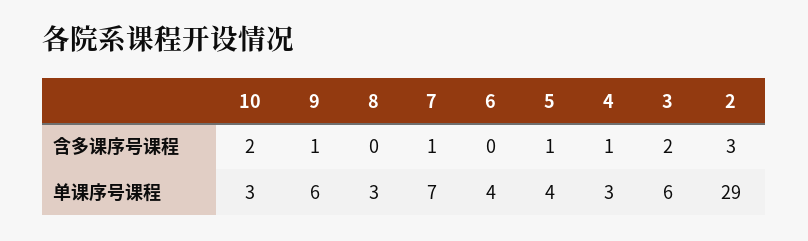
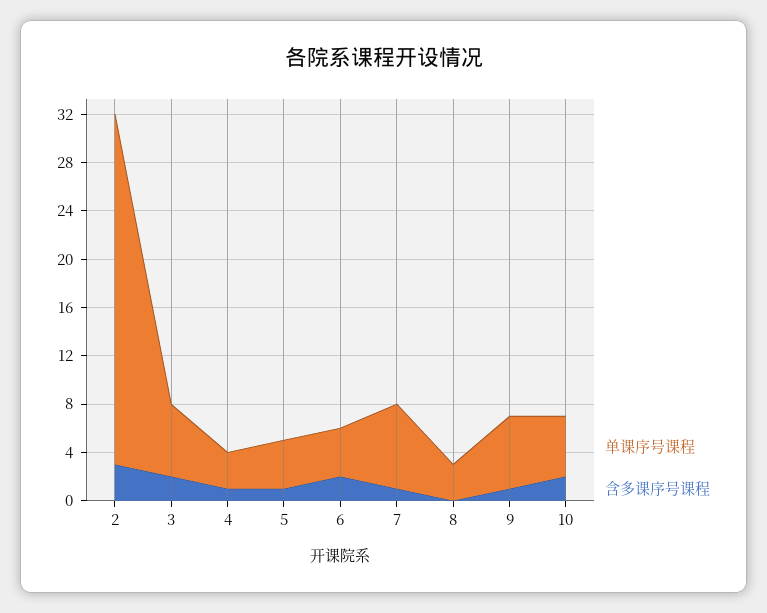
含多课序号课程, 6: 0 -> 2
单课序号课程, 10: 3 -> 5

